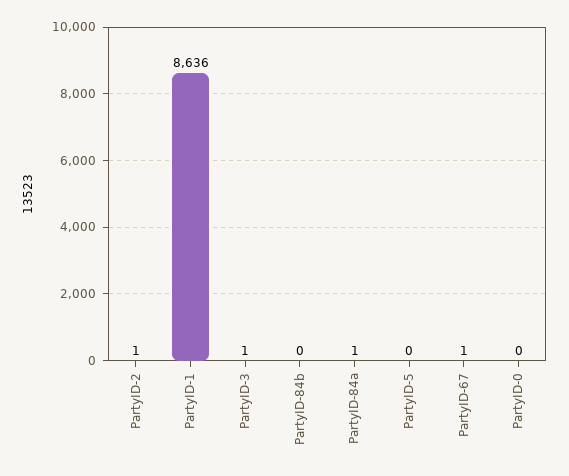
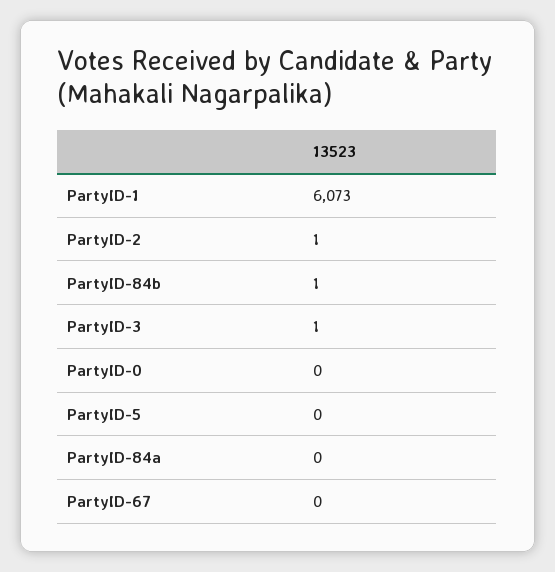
PartyID-1: 8636 -> 6073
PartyID-84b: 0 -> 1
PartyID-84a: 1 -> 0
PartyID-67: 1 -> 0

